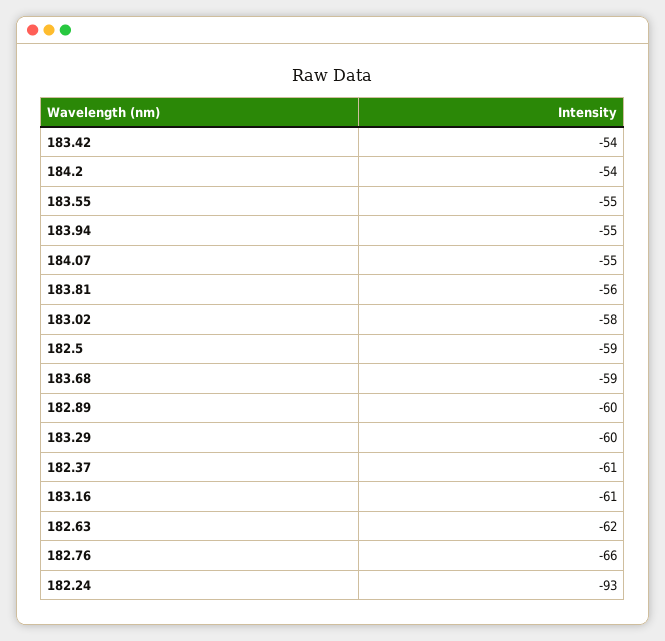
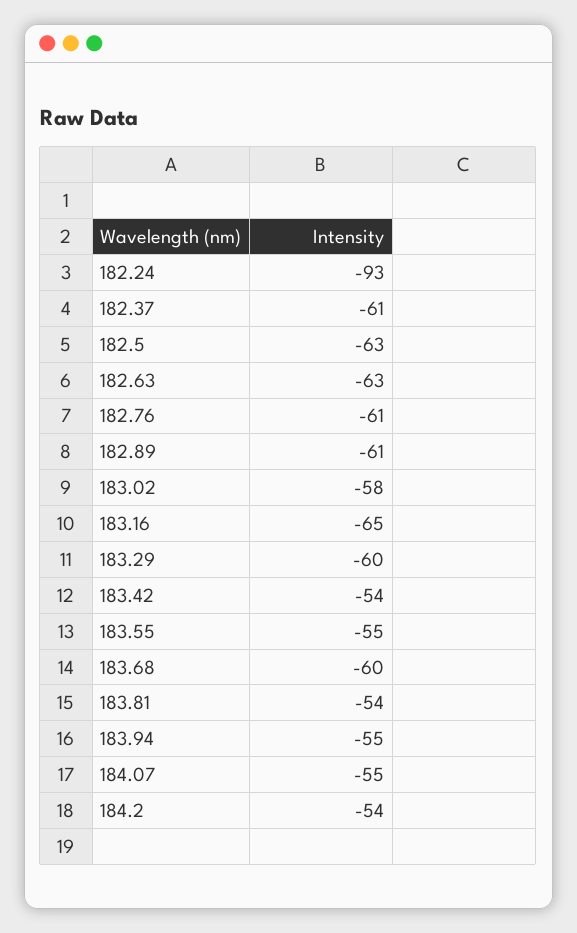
183.81: -56 -> -54
182.5: -59 -> -63
183.68: -59 -> -60
182.89: -60 -> -61
183.16: -61 -> -65
182.63: -62 -> -63
182.76: -66 -> -61

